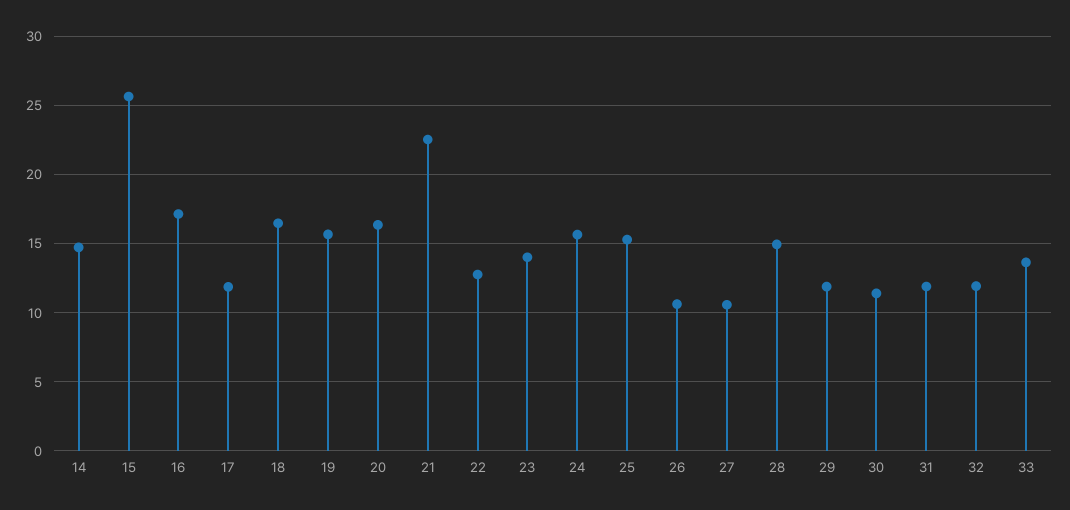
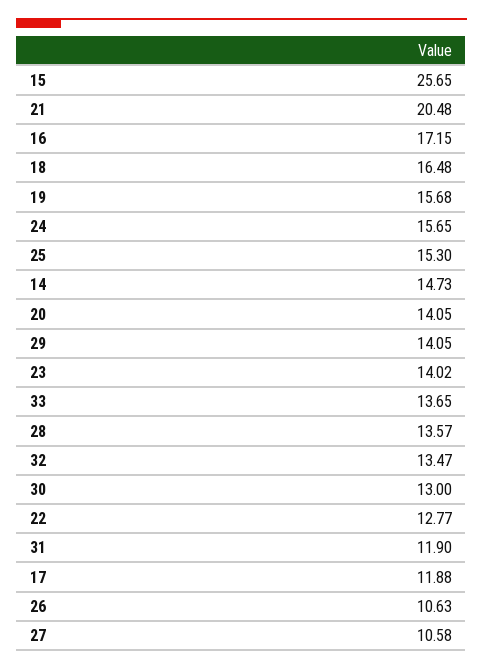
20: 16.5 -> 14.05
21: 22.5 -> 20.48
28: 15 -> 13.57
29: 12 -> 14.05
30: 11.5 -> 13
32: 12 -> 13.47

